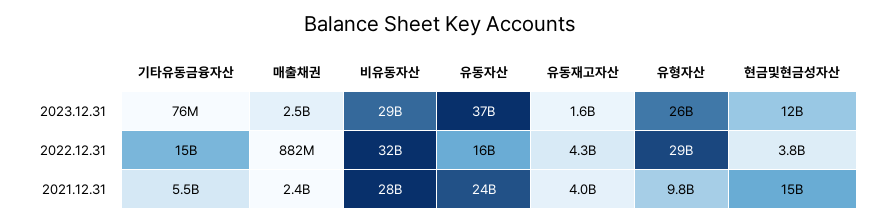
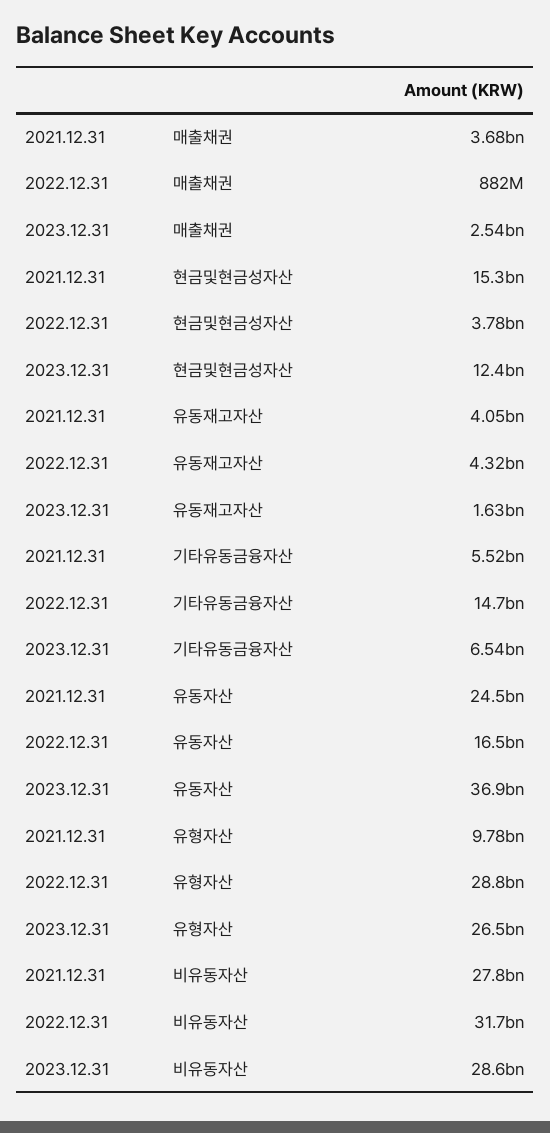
기타유동금융자산, 2023.12.31: 76000000 -> 6540000000
매출채권, 2021.12.31: 2400000000 -> 3680000000

